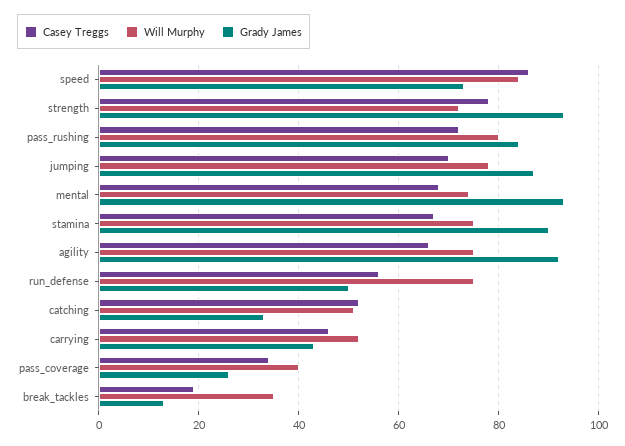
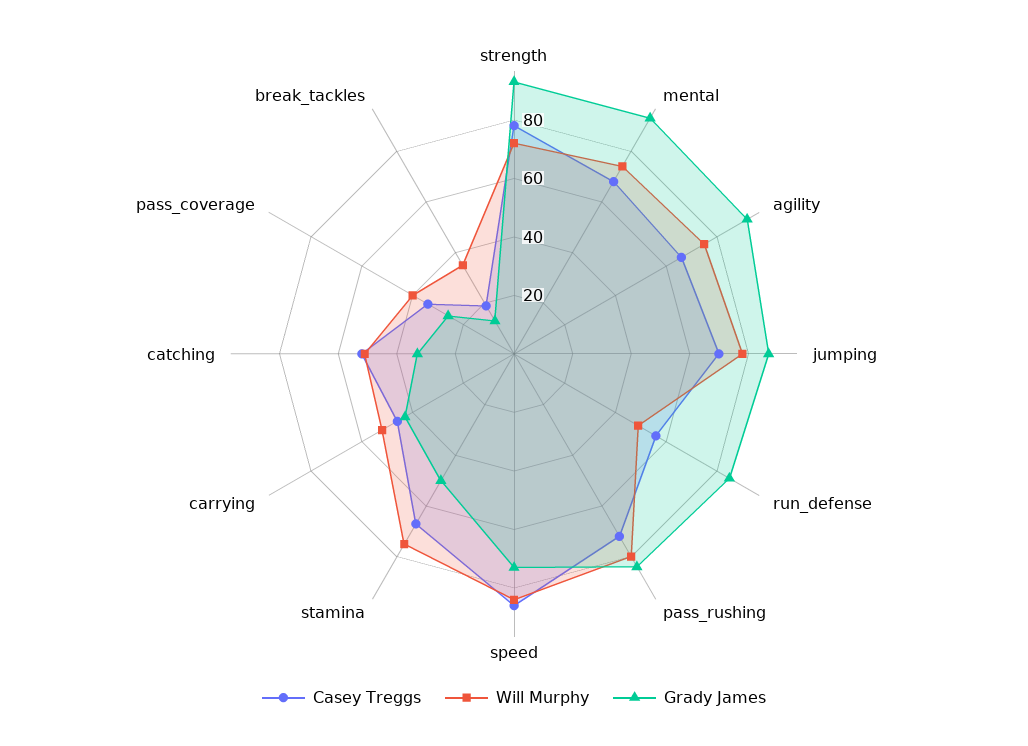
Grady James, stamina: 90 -> 50
Will Murphy, run_defense: 75 -> 50
Grady James, run_defense: 50 -> 85

